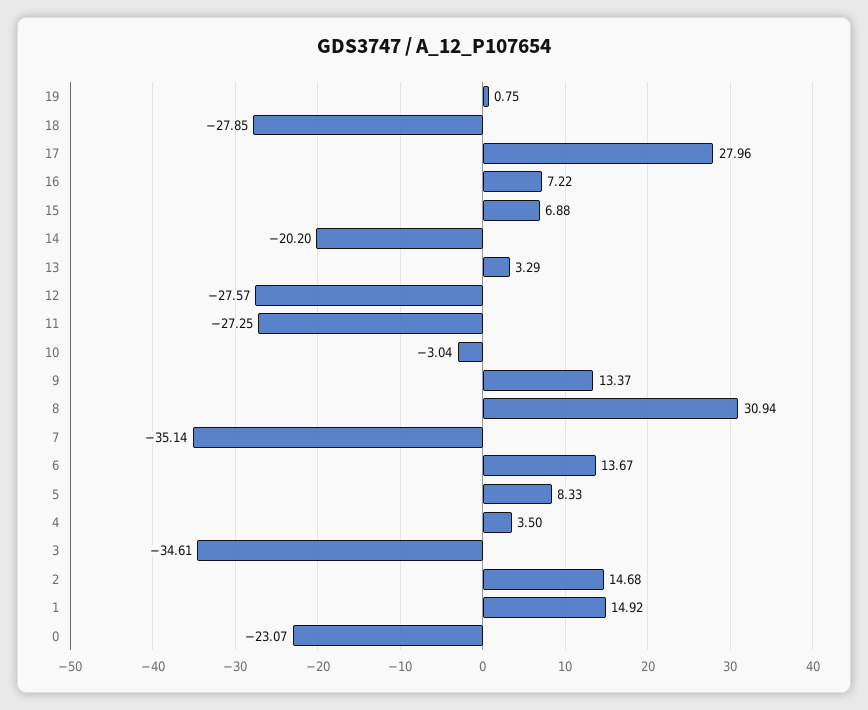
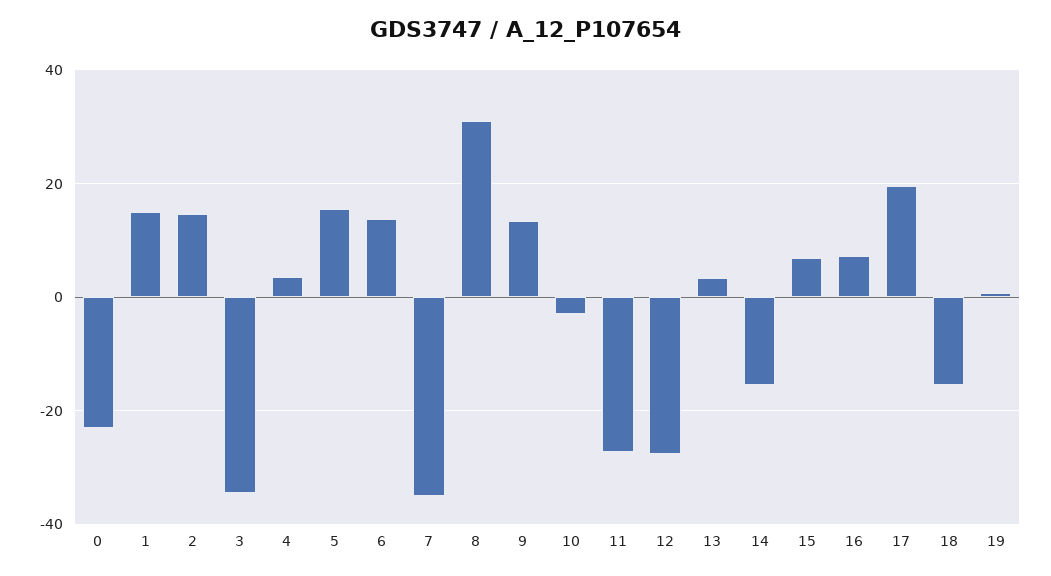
18: -27.85 -> -16
17: 27.96 -> 20
14: -20.2 -> -16
5: 8.33 -> 16

